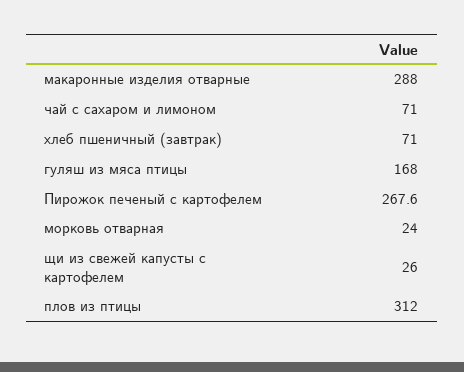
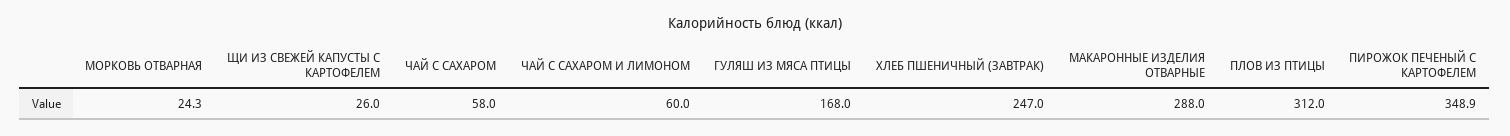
чай с сахаром и лимоном: 71 -> 60
хлеб пшеничный (завтрак): 71 -> 247
Пирожок печеный с картофелем: 267.6 -> 348.9
морковь отварная: 24 -> 24.3
ЧАЙ С САХАРОМ: none -> 58

